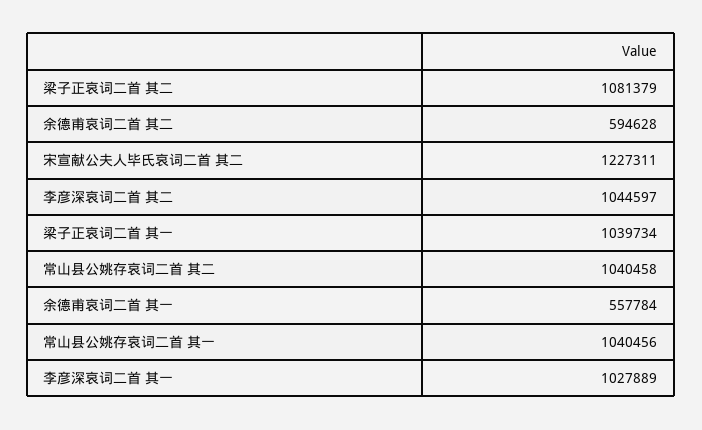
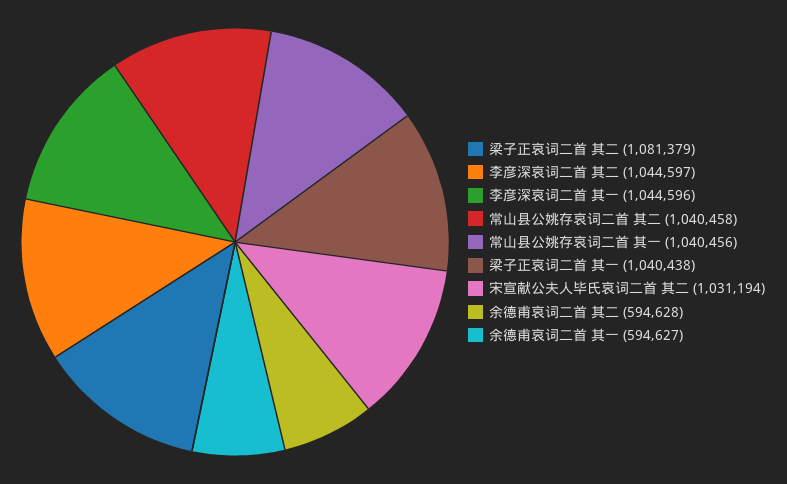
宋宣献公夫人毕氏哀词二首 其二: 1227311 -> 1031194
梁子正哀词二首 其一: 1039734 -> 1040438
余德甫哀词二首 其一: 557784 -> 594627
李彦深哀词二首 其一: 1027889 -> 1044596

